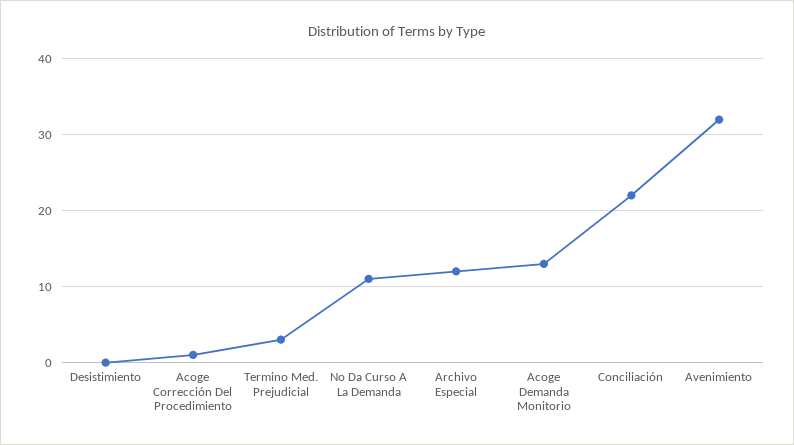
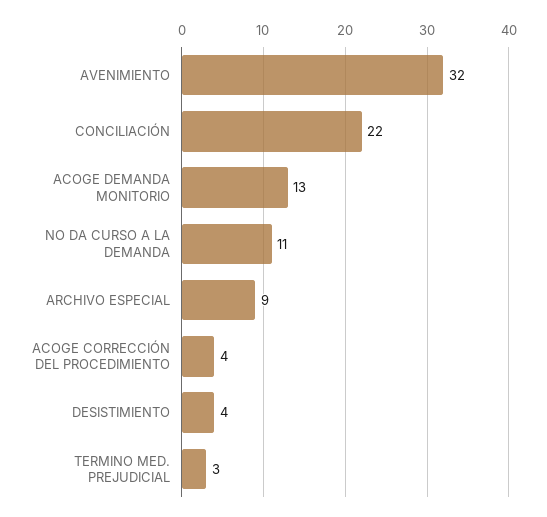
Desistimiento: 0 -> 4
Acoge Corrección Del Procedimiento: 1 -> 4
Archivo Especial: 12 -> 9

